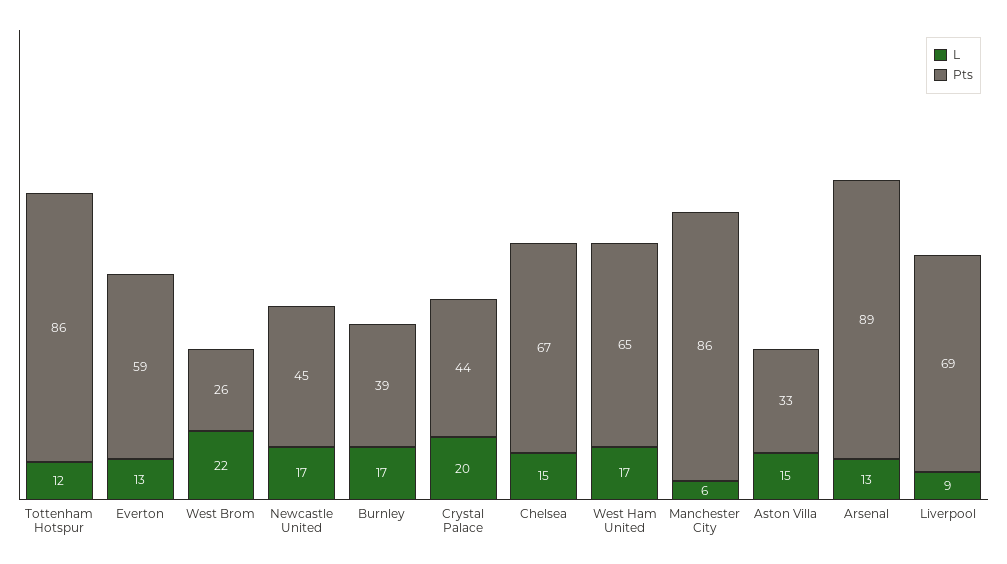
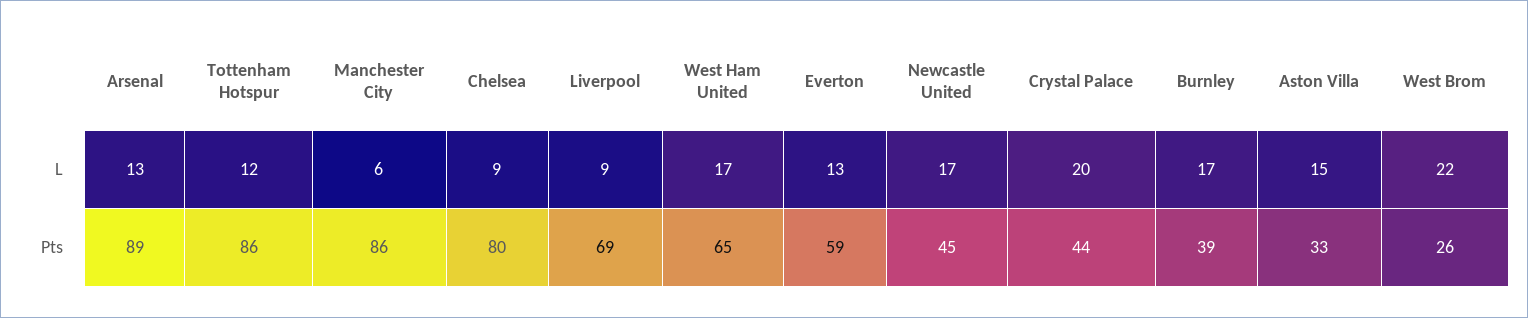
L, Chelsea: 15 -> 9
Pts, Chelsea: 67 -> 80

